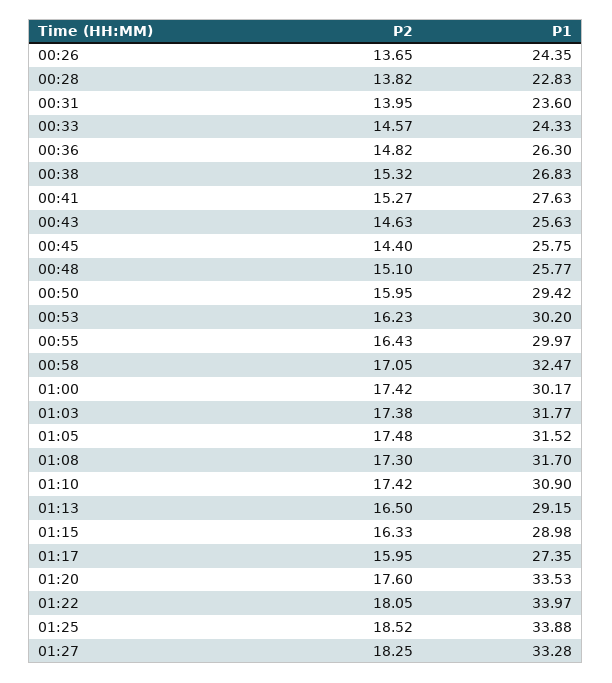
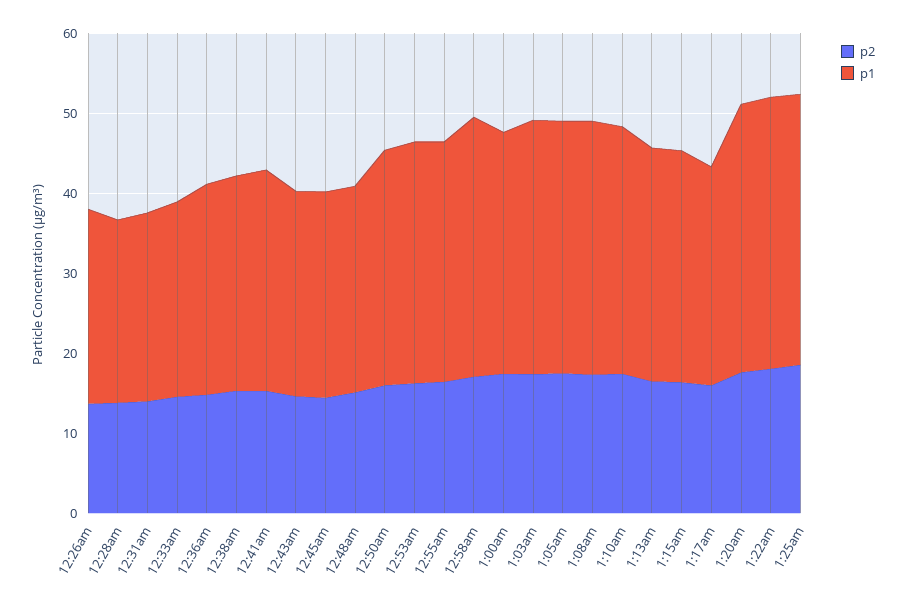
P2, 01:27: 18.25 -> none
P1, 01:27: 33.28 -> none

